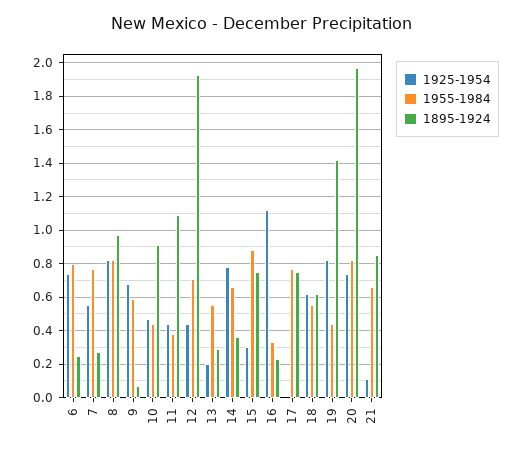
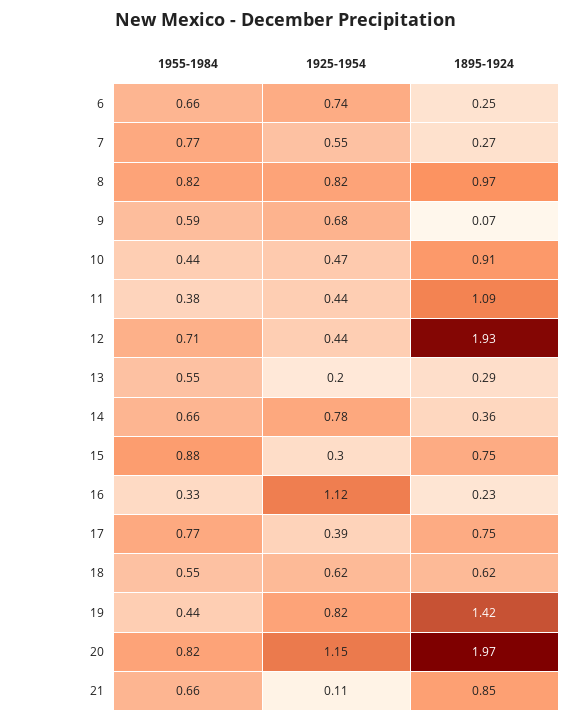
1955-1984, 6: 0.8 -> 0.66
1925-1954, 17: 0 -> 0.39
1925-1954, 20: 0.75 -> 1.15

